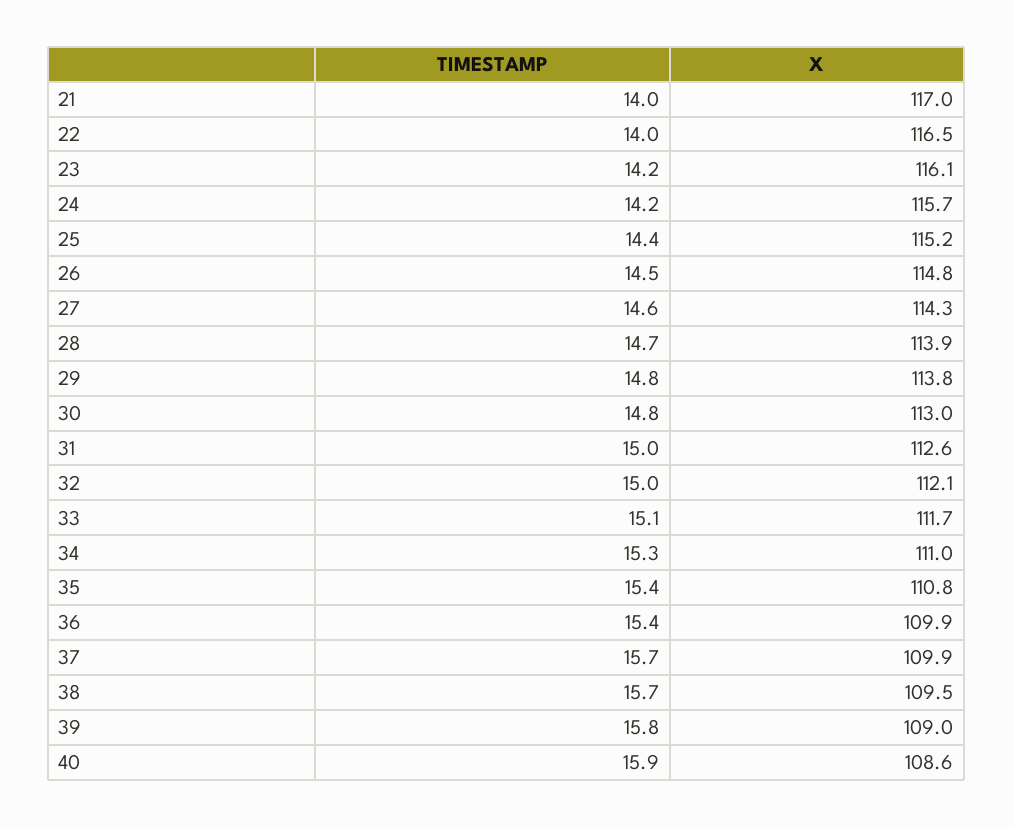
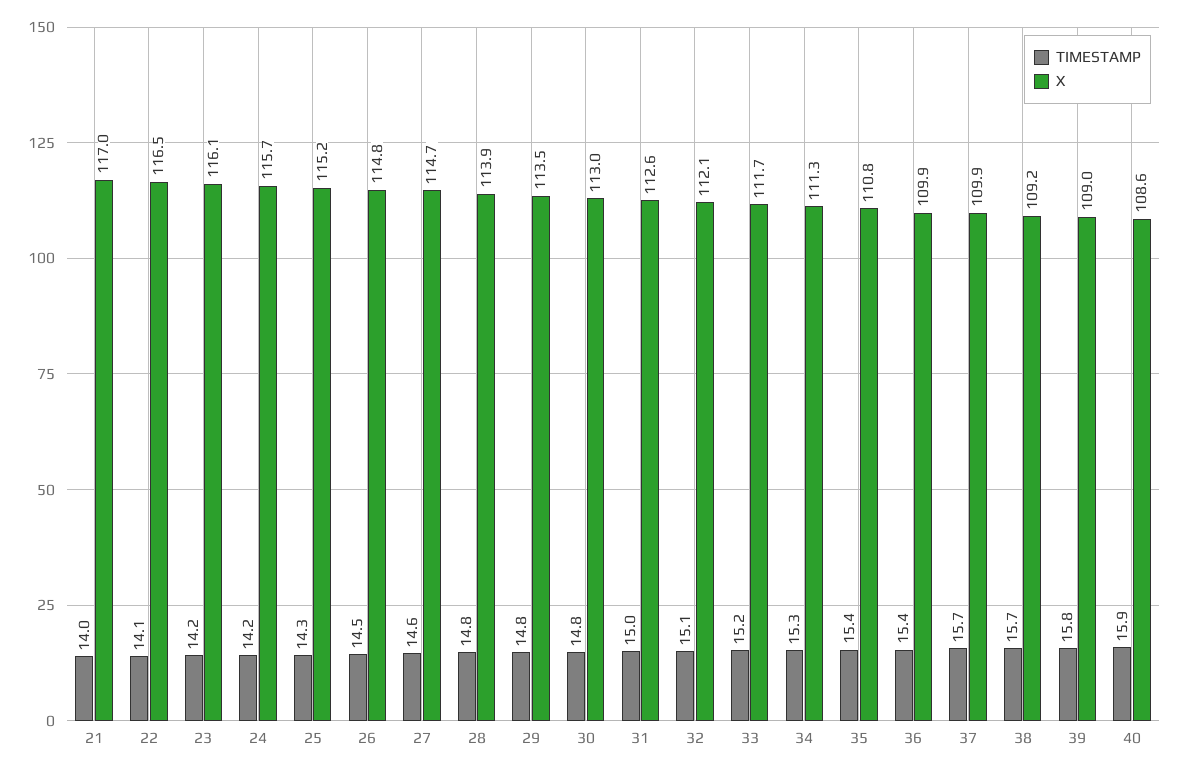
TIMESTAMP, 22: 14 -> 14.1
TIMESTAMP, 25: 14.4 -> 14.3
X, 27: 114.3 -> 114.7
TIMESTAMP, 28: 14.7 -> 14.8
X, 29: 113.8 -> 113.5
TIMESTAMP, 32: 15 -> 15.1
TIMESTAMP, 33: 15.1 -> 15.2
X, 34: 111 -> 111.3
X, 38: 109.5 -> 109.2

